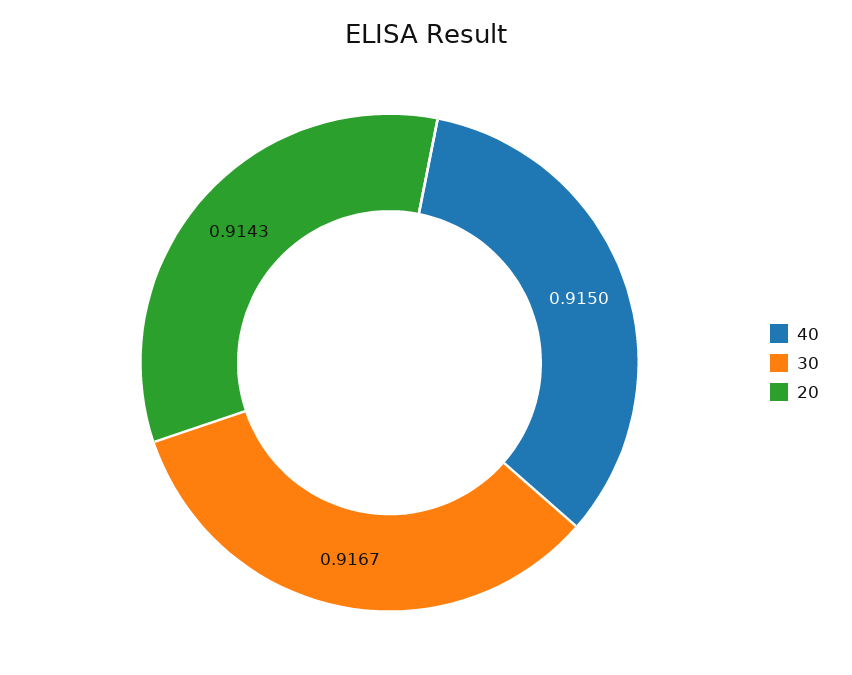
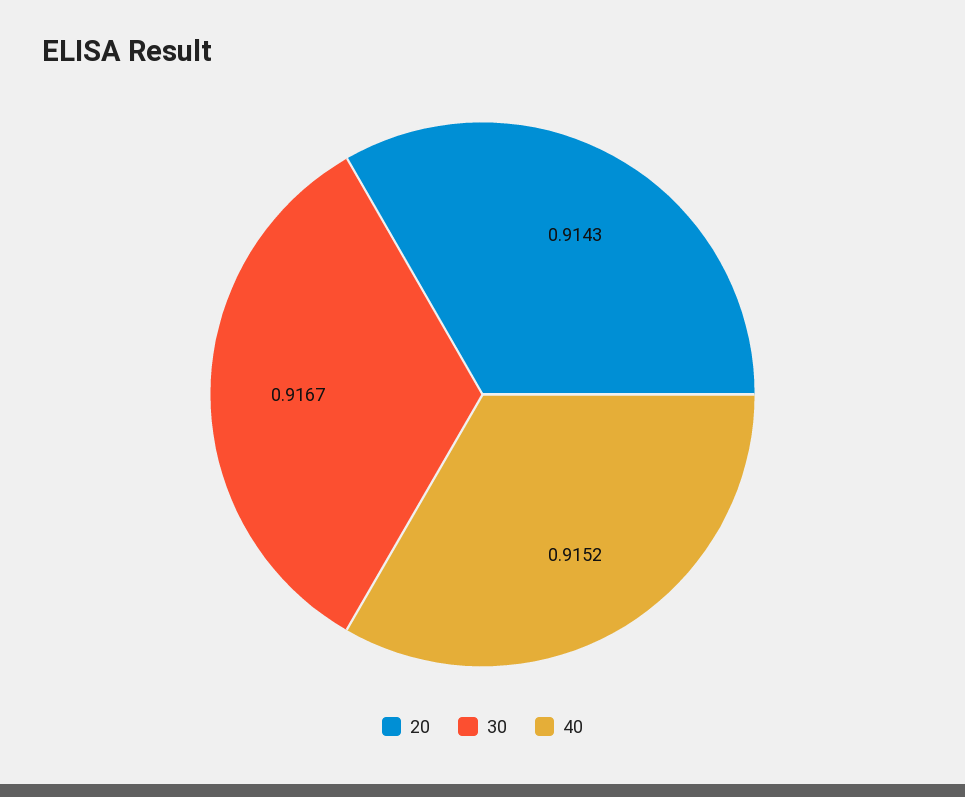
40: 0.915 -> 0.9152

